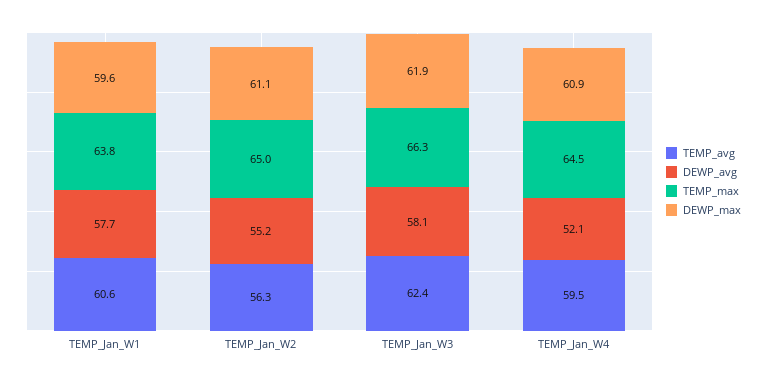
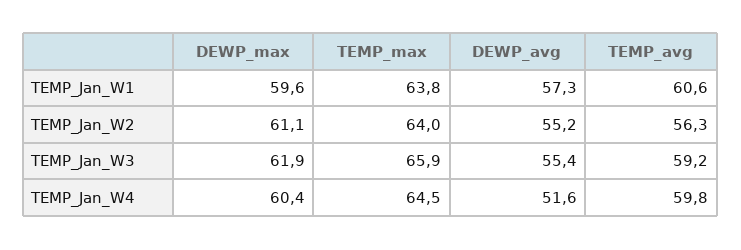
DEWP_avg, TEMP_Jan_W1: 57.7 -> 57.3
TEMP_max, TEMP_Jan_W2: 65 -> 64
TEMP_avg, TEMP_Jan_W3: 62.4 -> 59.2
DEWP_avg, TEMP_Jan_W3: 58.1 -> 55.4
TEMP_max, TEMP_Jan_W3: 66.3 -> 65.9
TEMP_avg, TEMP_Jan_W4: 59.5 -> 59.8
DEWP_avg, TEMP_Jan_W4: 52.1 -> 51.6
DEWP_max, TEMP_Jan_W4: 60.9 -> 60.4

